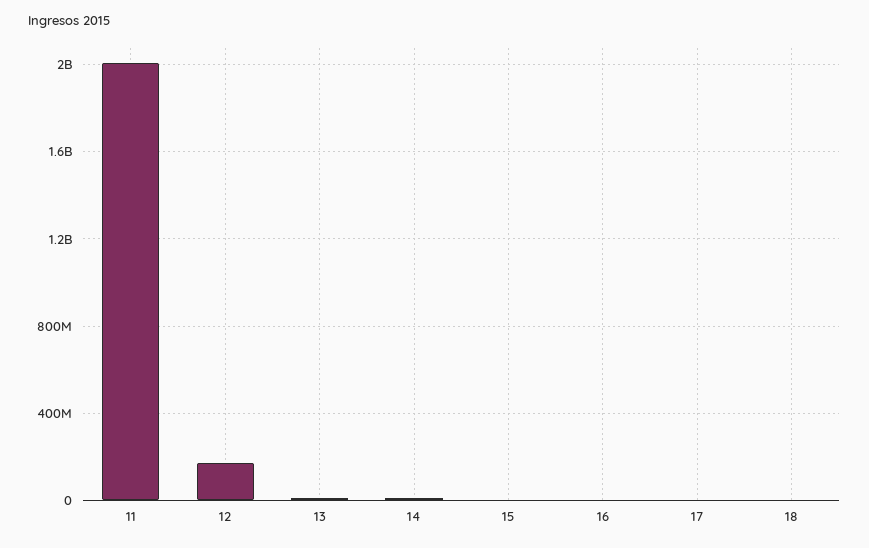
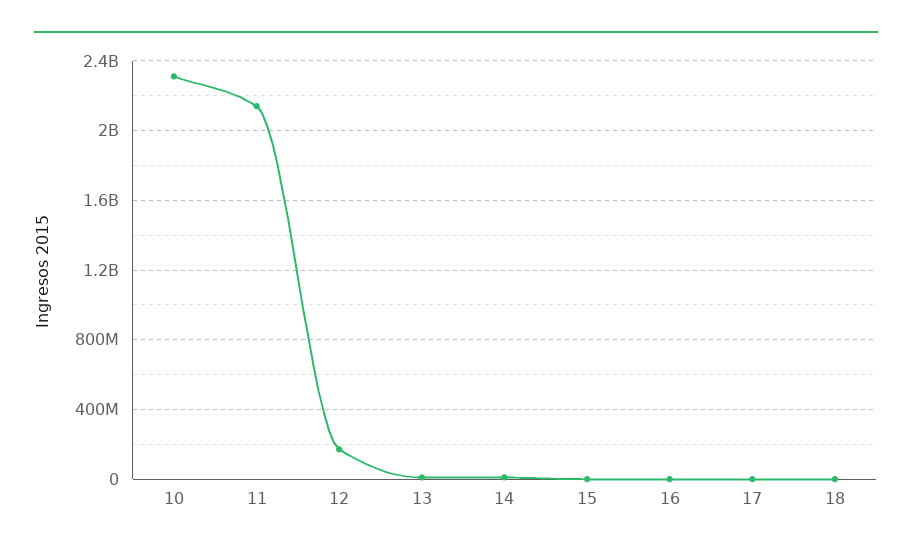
11: 2000000000 -> 2150000000
10: none -> 2300000000

